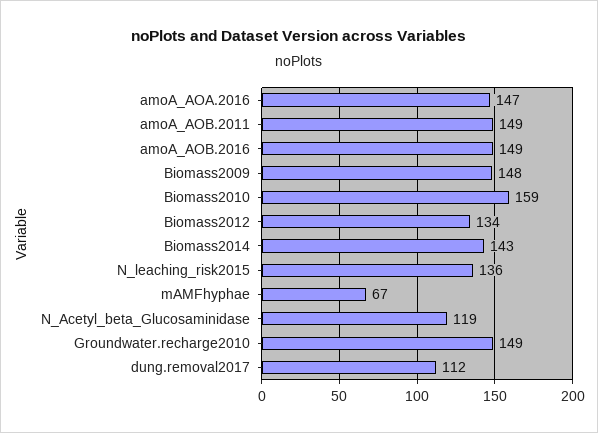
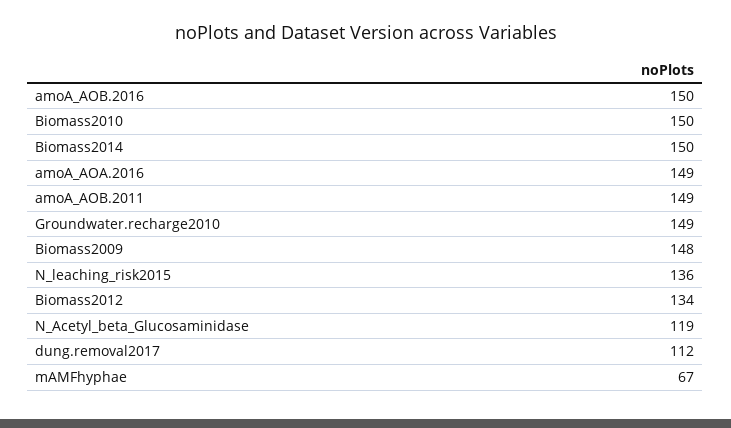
amoA_AOA.2016: 147 -> 149
amoA_AOB.2016: 149 -> 150
Biomass2010: 159 -> 150
Biomass2014: 143 -> 150

